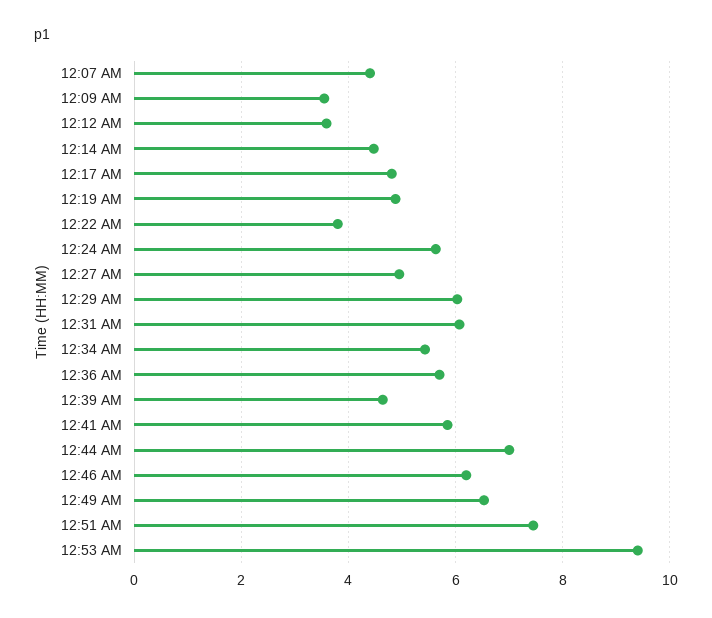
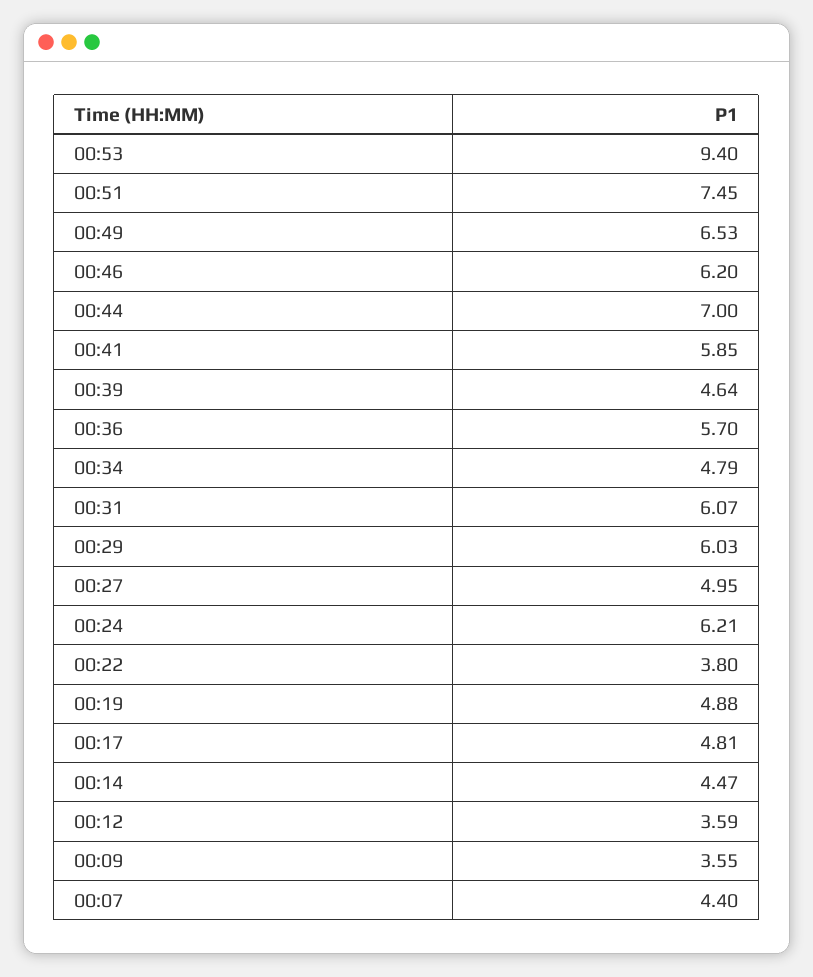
12:24 AM: 5.6 -> 6.21
12:34 AM: 5.4 -> 4.79

